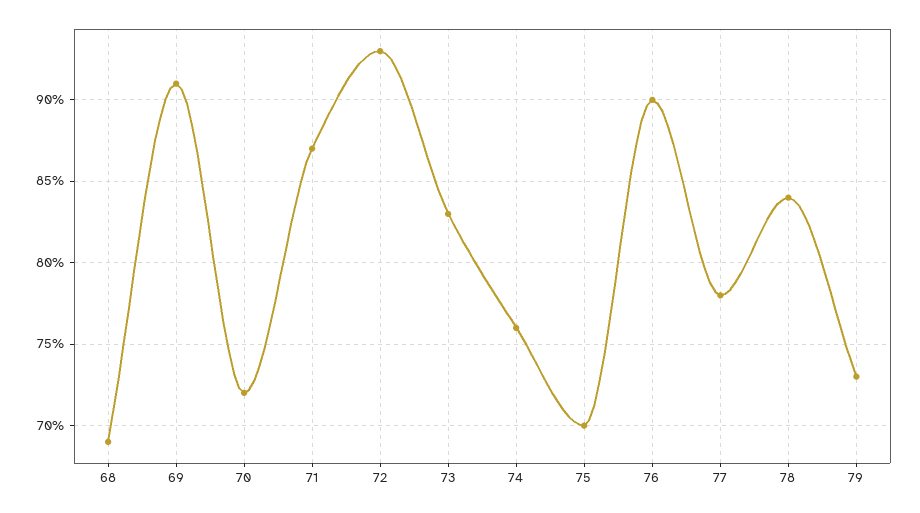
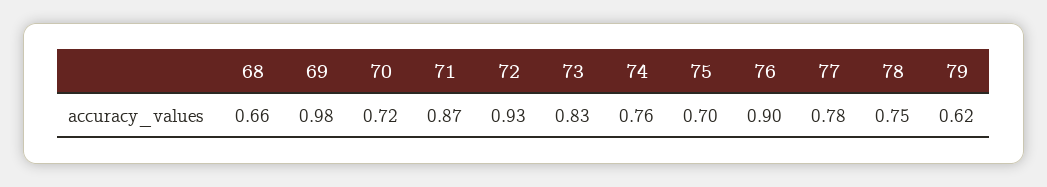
68: 0.69 -> 0.66
69: 0.91 -> 0.98
78: 0.84 -> 0.75
79: 0.73 -> 0.62

